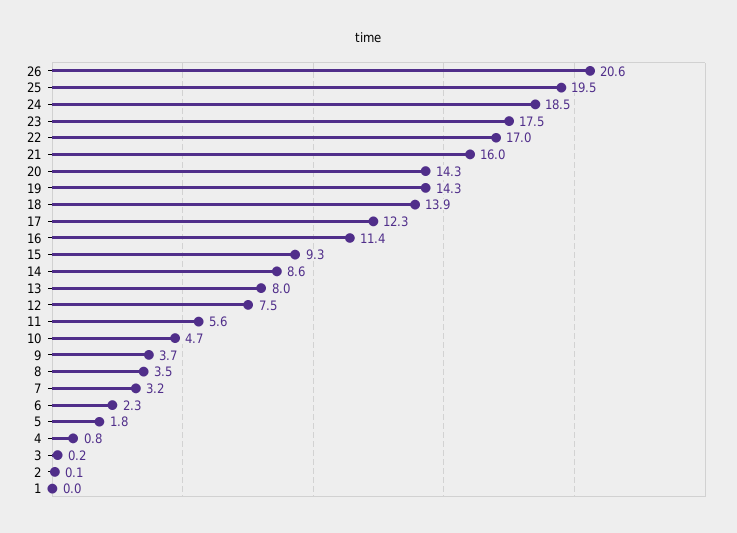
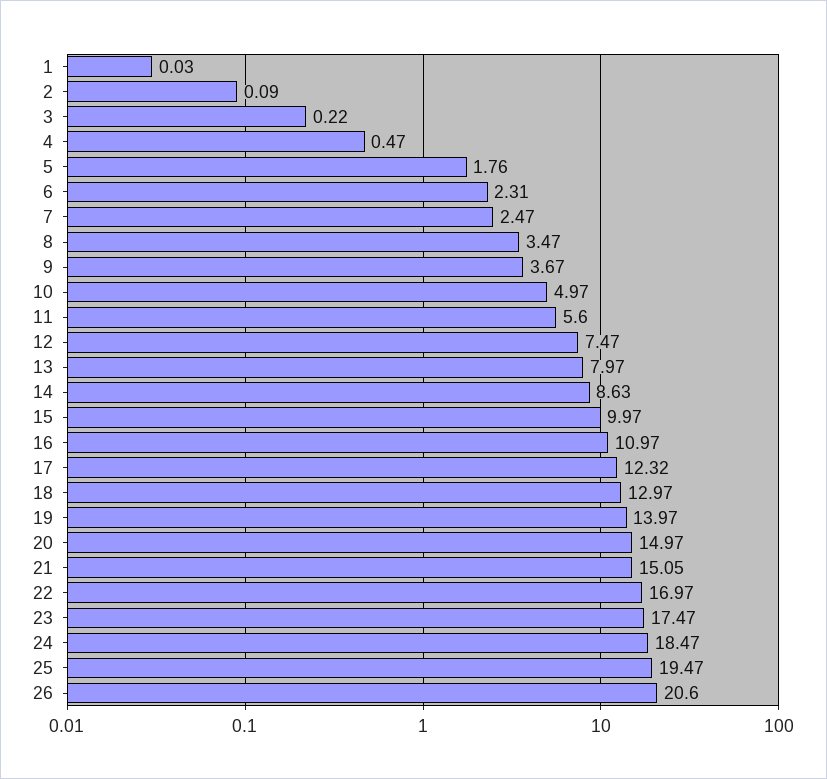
21: 16 -> 15.05
20: 14.3 -> 14.97
19: 14.3 -> 13.97
18: 13.9 -> 12.97
16: 11.4 -> 10.97
15: 9.3 -> 9.97
10: 4.7 -> 4.97
7: 3.2 -> 2.47
4: 0.8 -> 0.47

